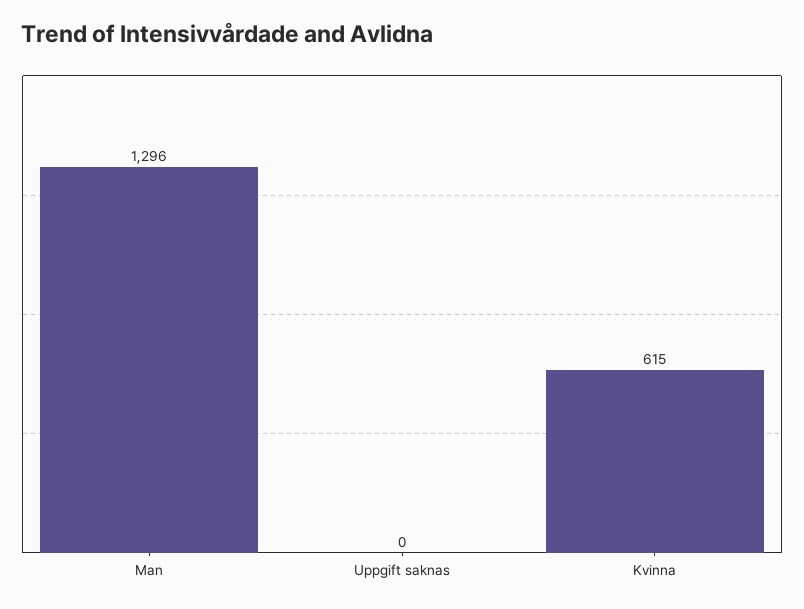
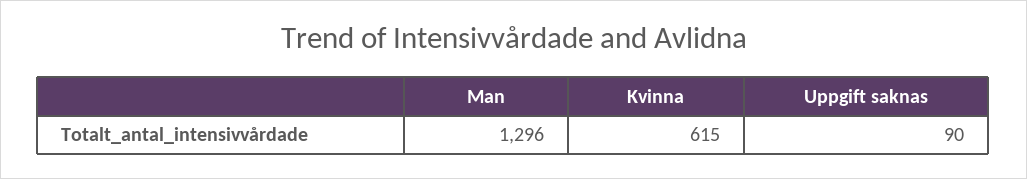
Uppgift saknas: 0 -> 90

